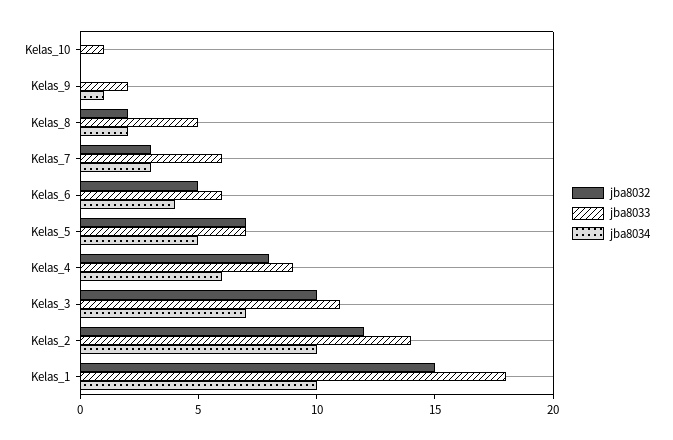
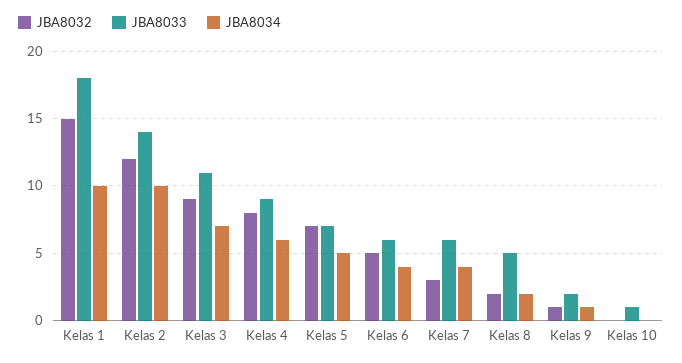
jba8032, Kelas_9: 0 -> 1
jba8034, Kelas_7: 3 -> 4
jba8032, Kelas_3: 10 -> 9

